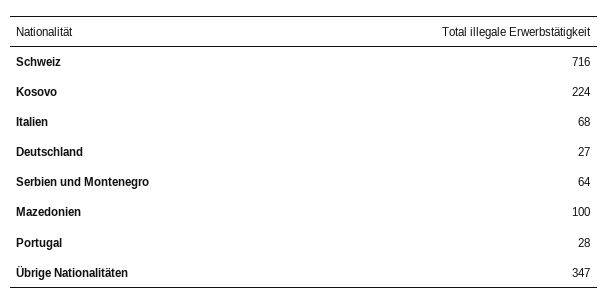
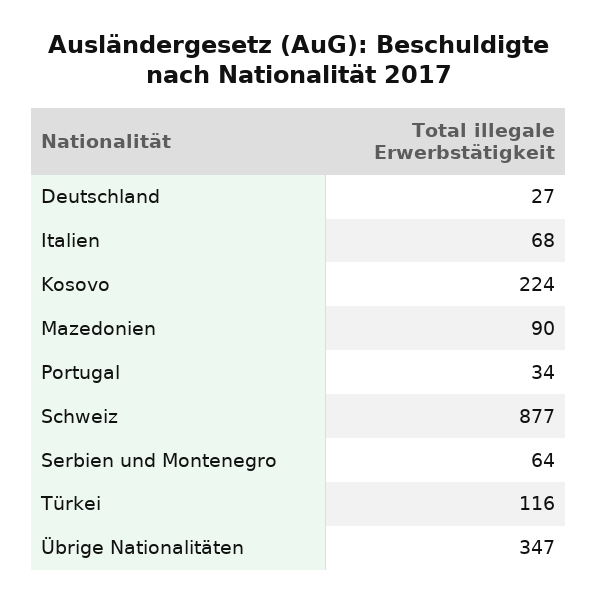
Schweiz: 716 -> 877
Mazedonien: 100 -> 90
Portugal: 28 -> 34
Türkei: none -> 116

